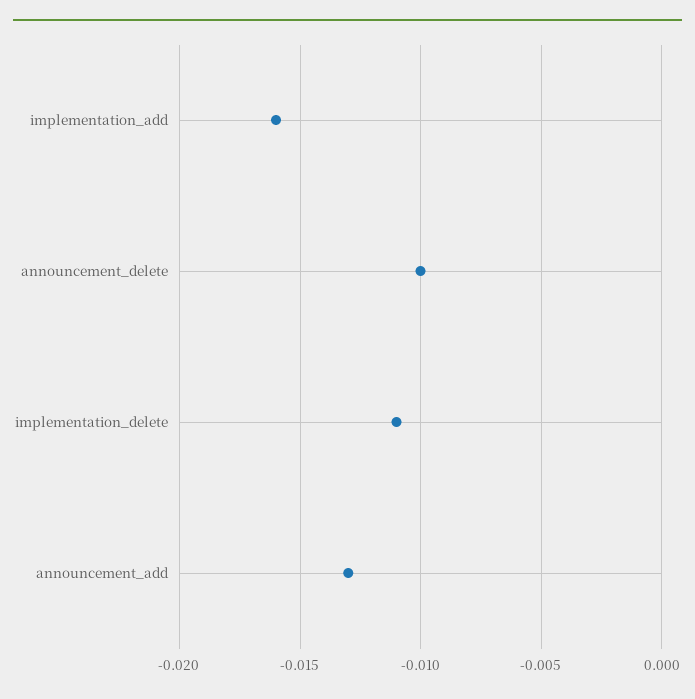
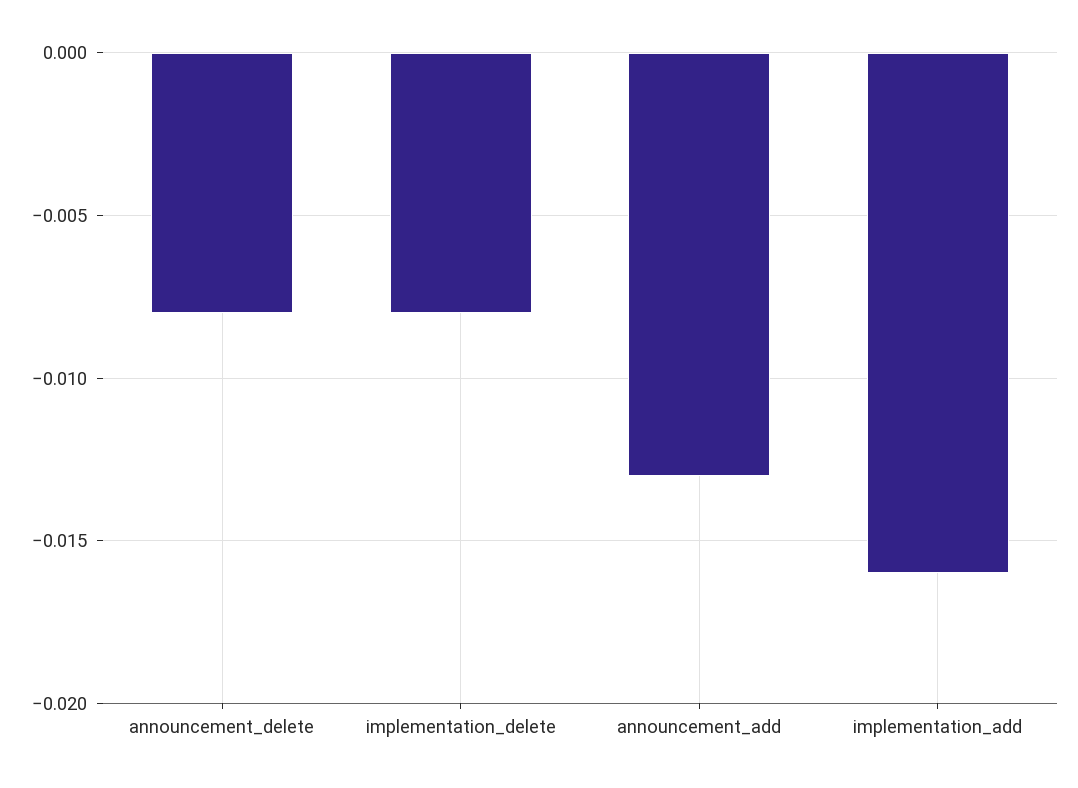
announcement_delete: -0.01 -> -0.008
implementation_delete: -0.011 -> -0.008

